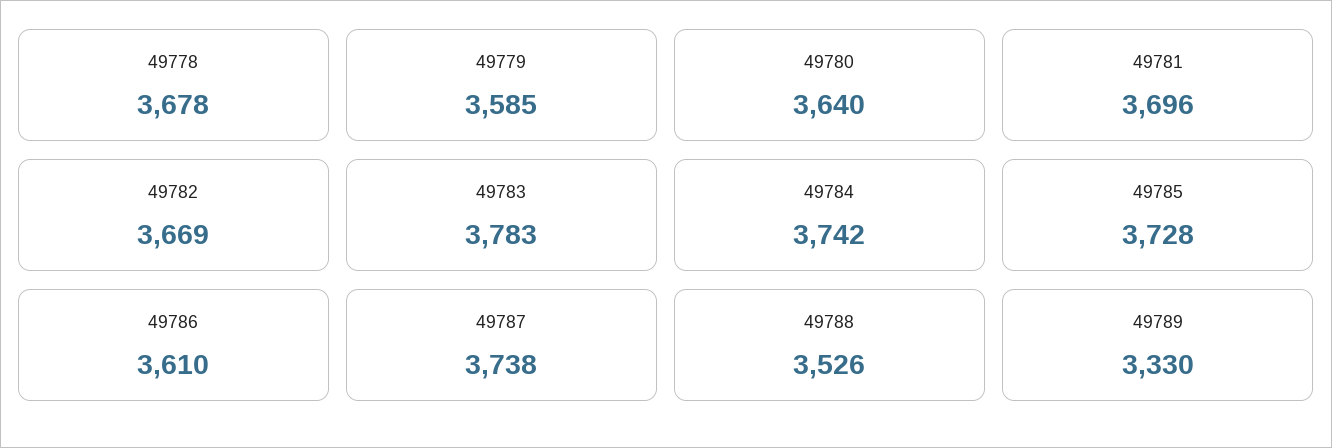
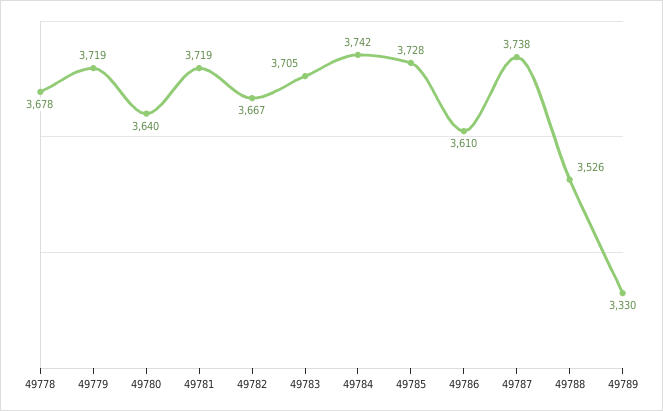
49779: 3585 -> 3719
49781: 3696 -> 3719
49782: 3669 -> 3667
49783: 3783 -> 3705

